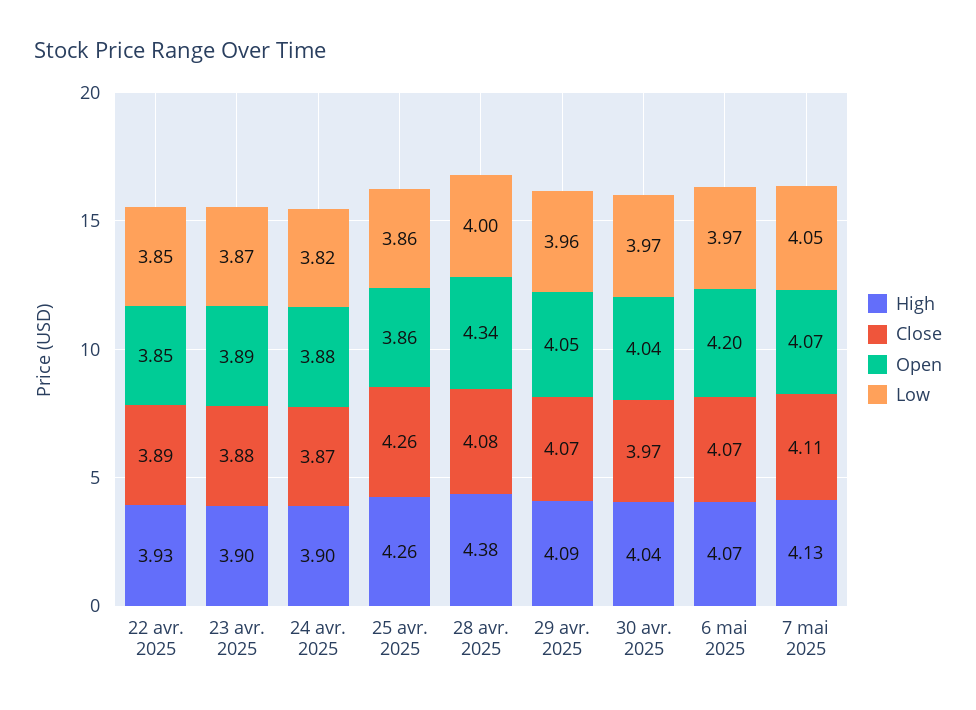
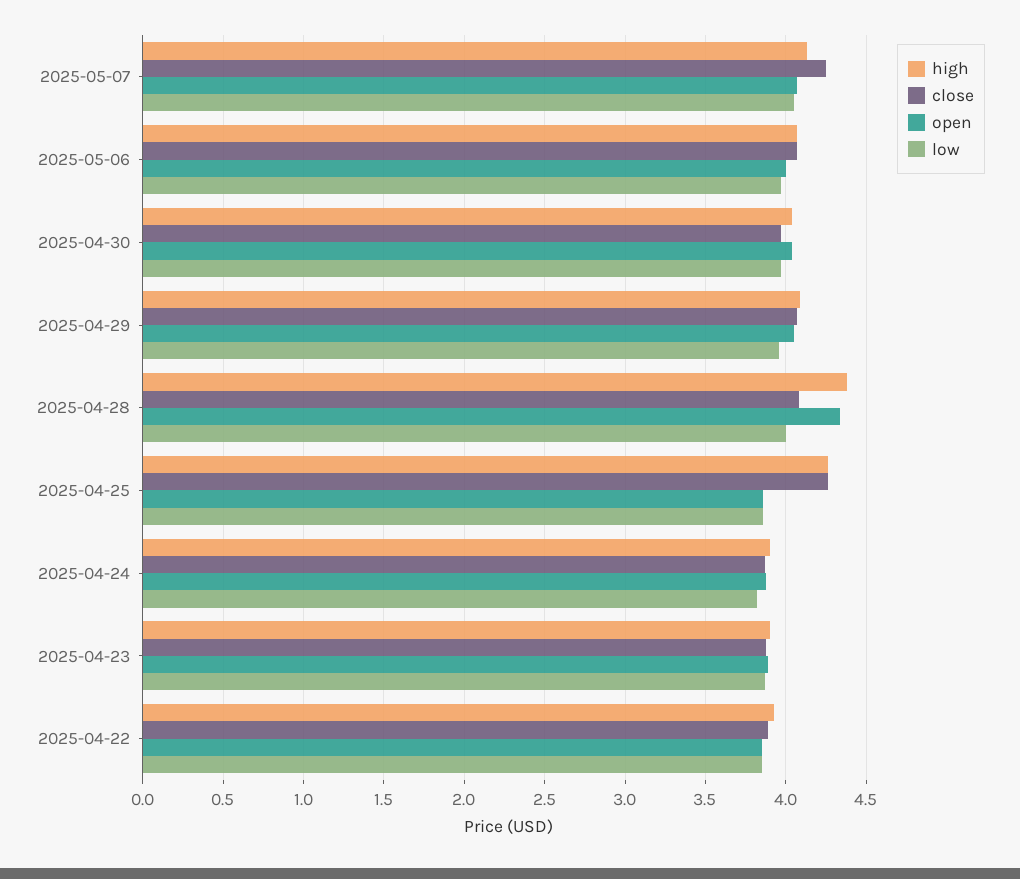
Open, 6 mai 2025: 4.2 -> 4
Close, 7 mai 2025: 4.11 -> 4.25

